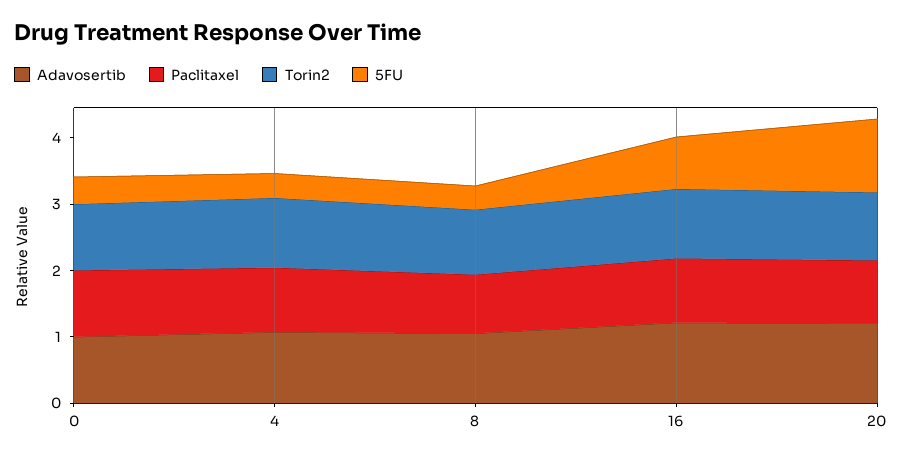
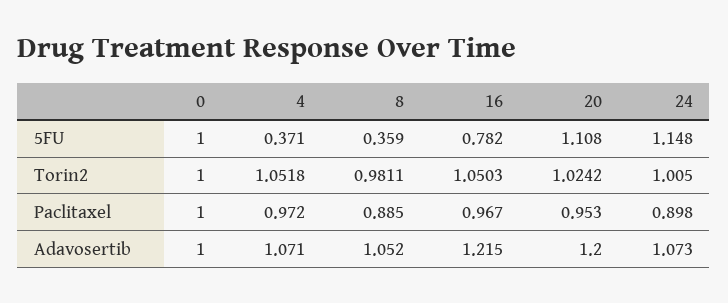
5FU, 0: 0.4 -> 1
5FU, 24: none -> 1.148
Torin2, 24: none -> 1.005
Paclitaxel, 24: none -> 0.898
Adavosertib, 24: none -> 1.073

